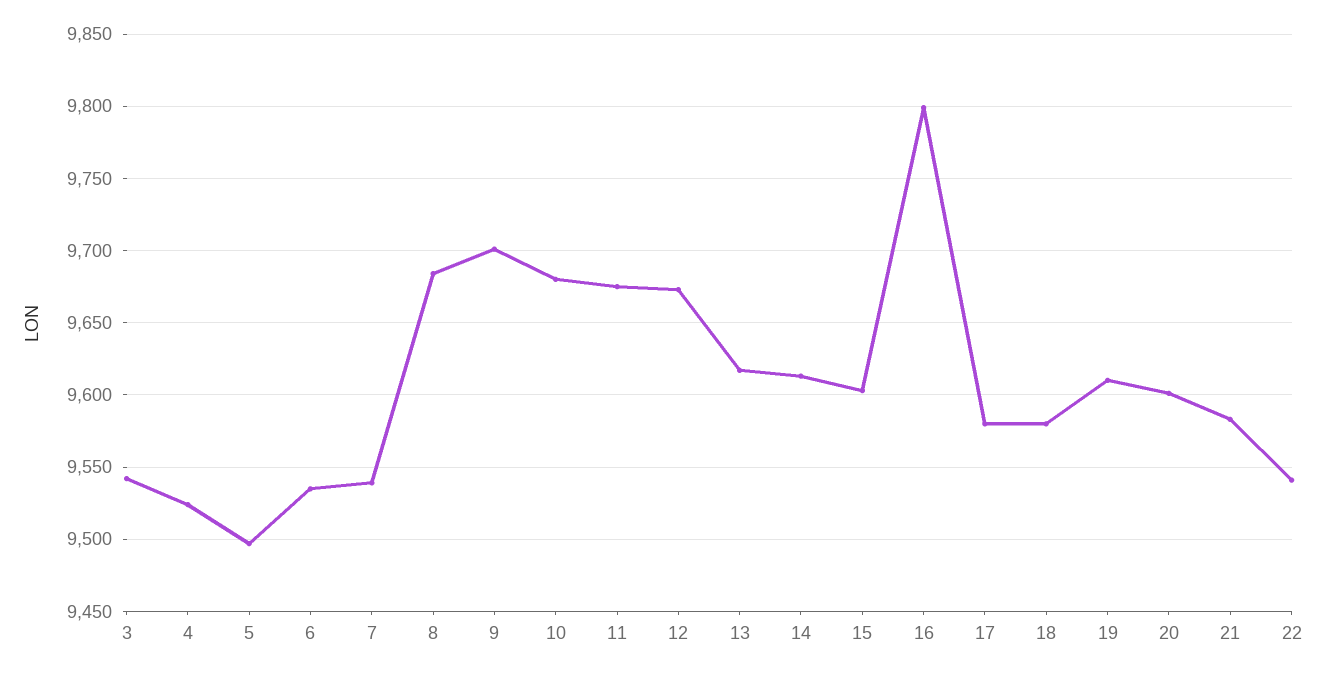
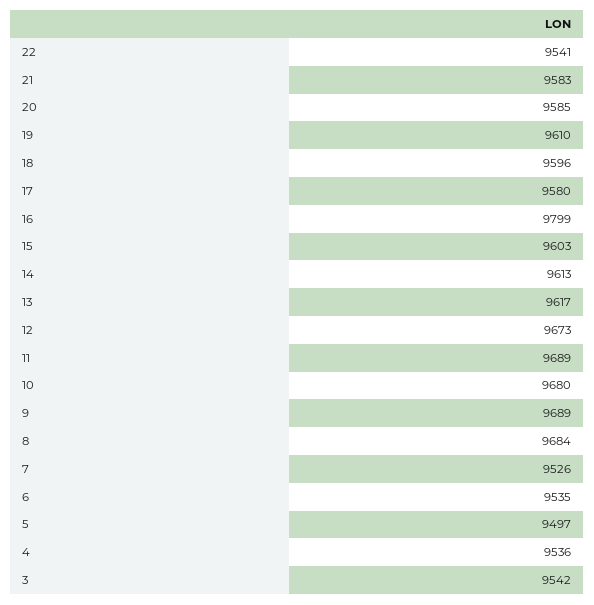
4: 9525 -> 9536
7: 9540 -> 9526
9: 9700 -> 9689
11: 9675 -> 9689
18: 9580 -> 9596
20: 9600 -> 9585

